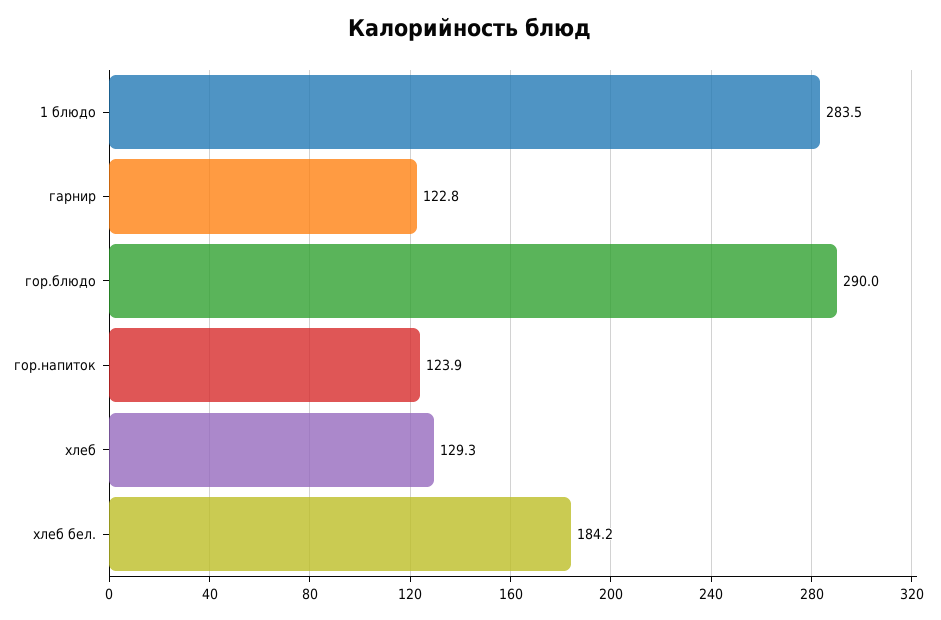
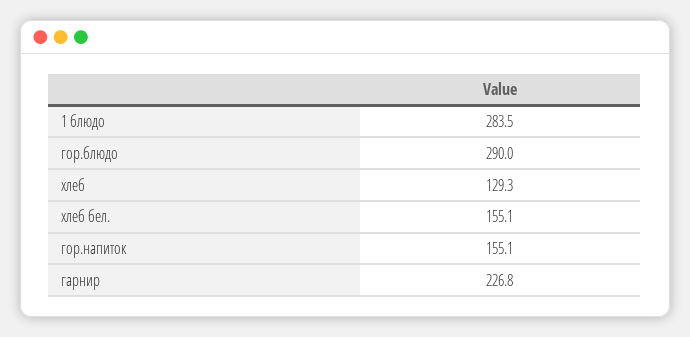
гарнир: 122.8 -> 226.8
гор.напиток: 123.9 -> 155.1
хлеб бел.: 184.2 -> 155.1

